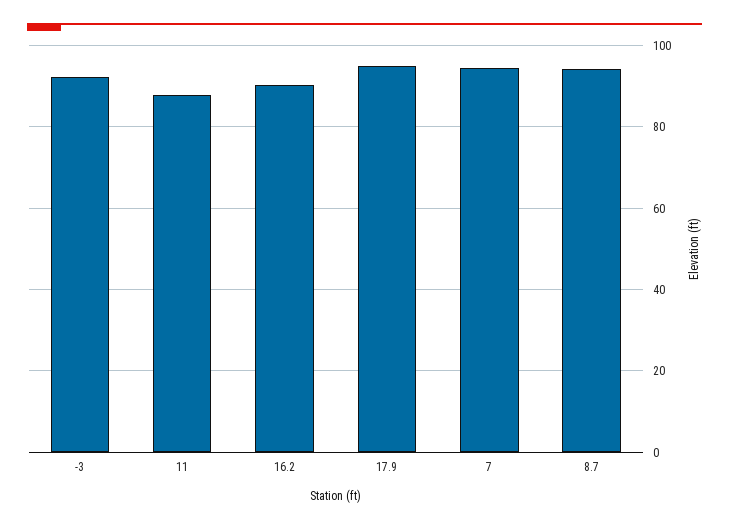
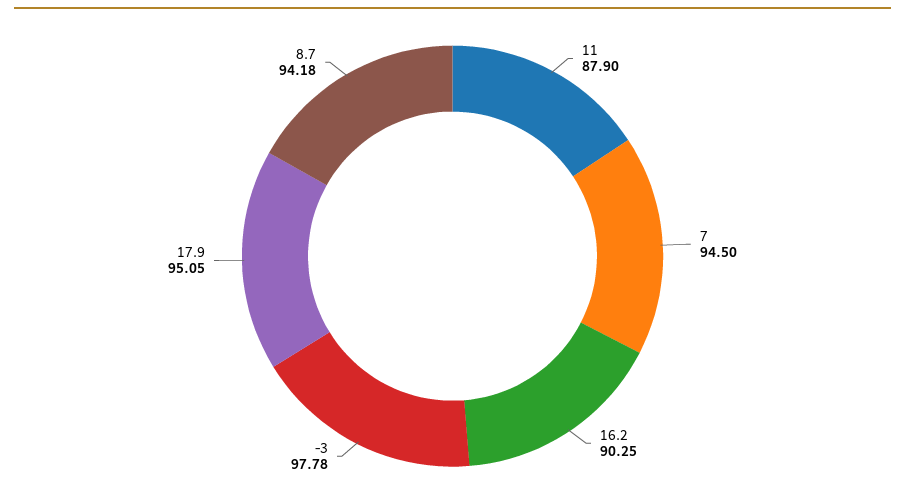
-3: 92 -> 97.78

